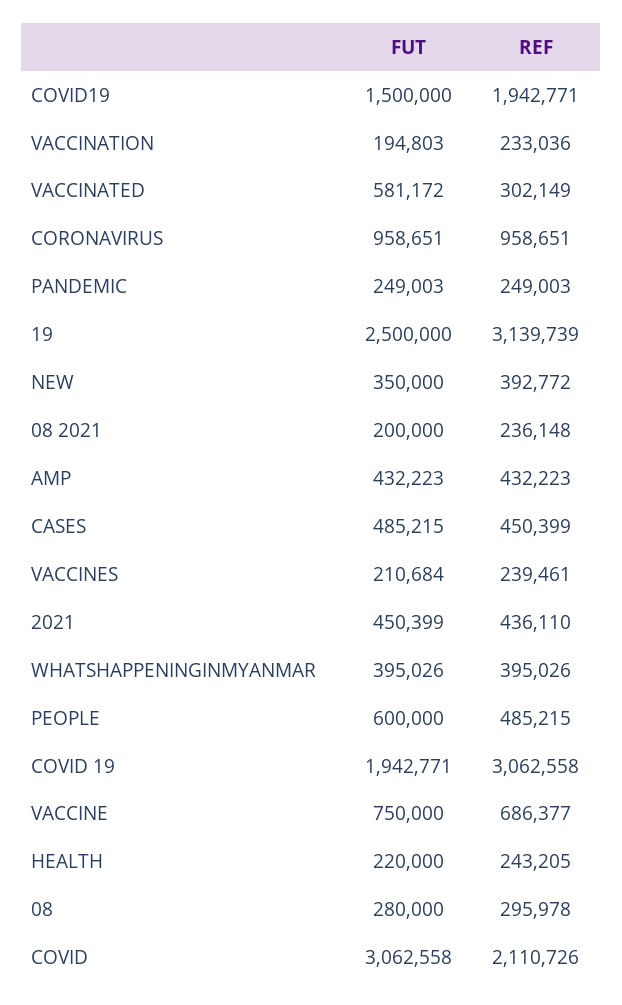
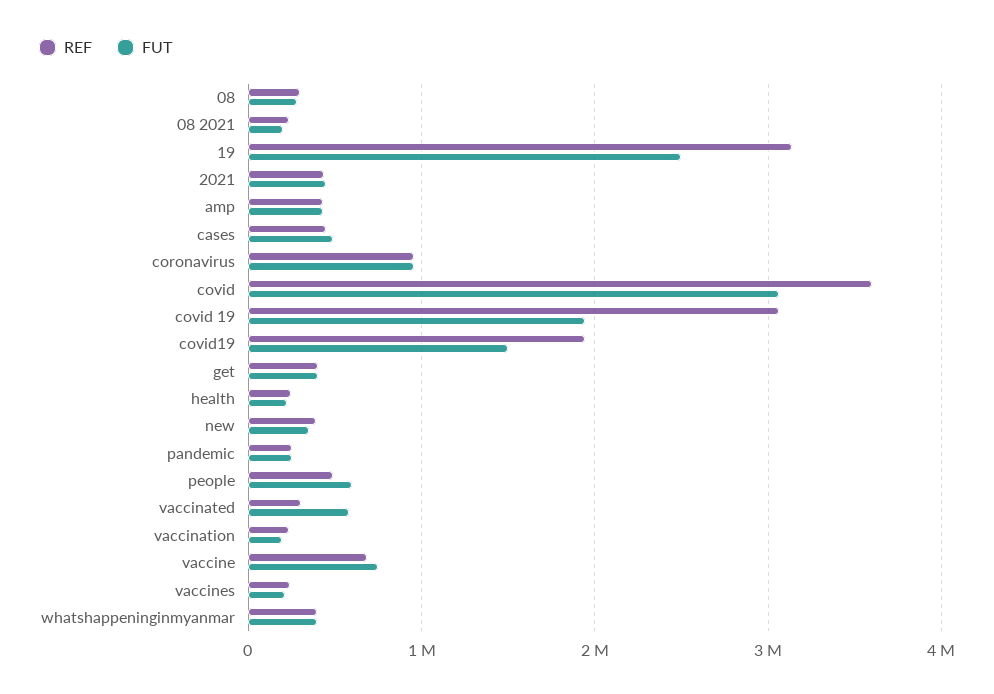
REF, COVID: 2110726 -> 3600000
REF, get: none -> 400000
FUT, get: none -> 400000

